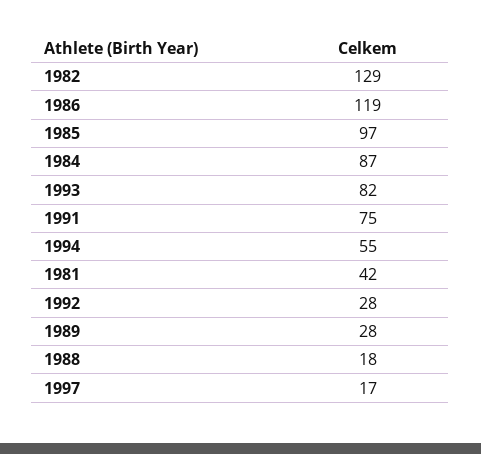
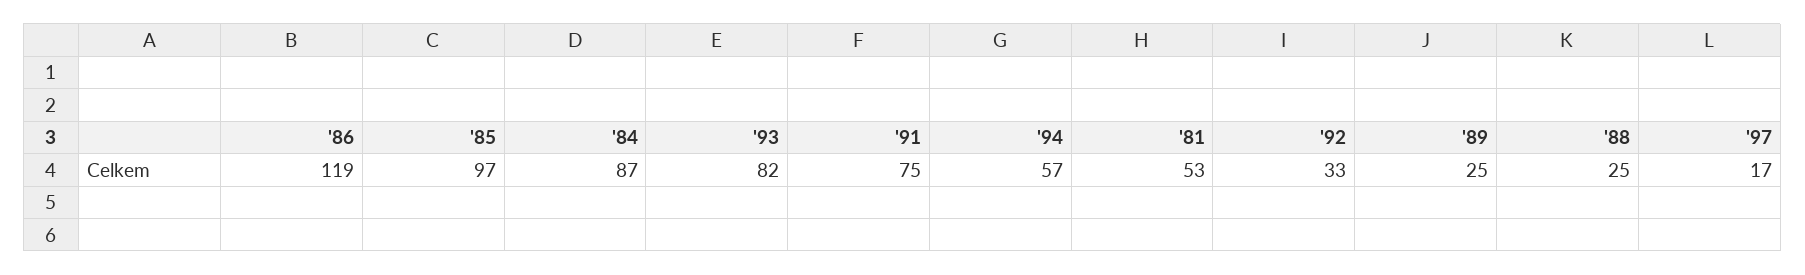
1982: 129 -> none
1994: 55 -> 57
1981: 42 -> 53
1992: 28 -> 33
1989: 28 -> 25
1988: 18 -> 25

